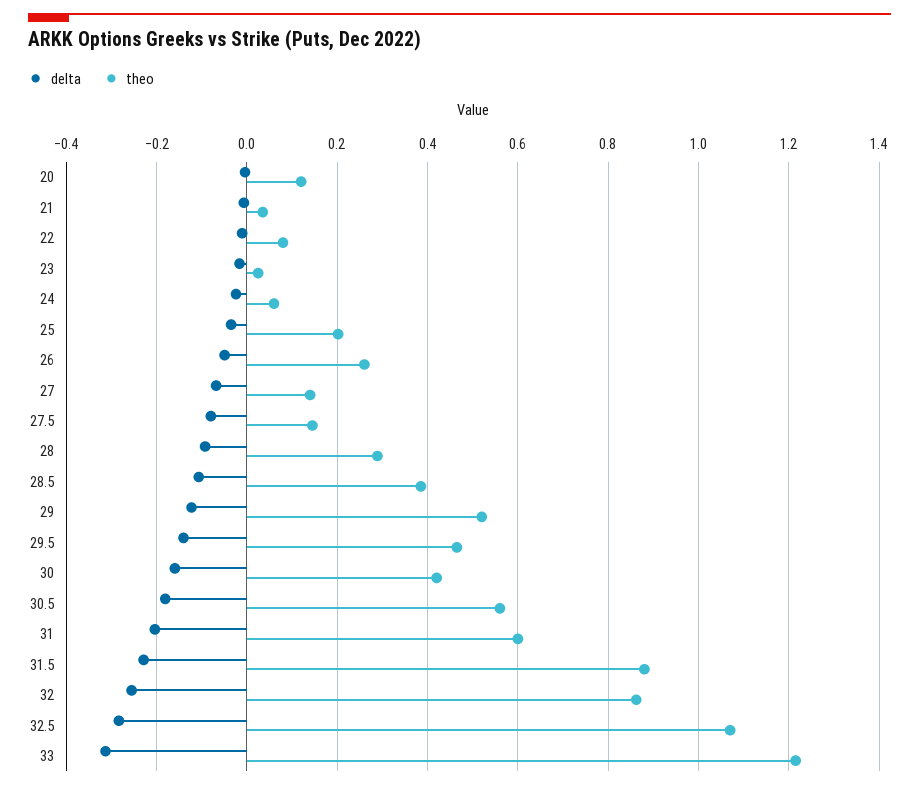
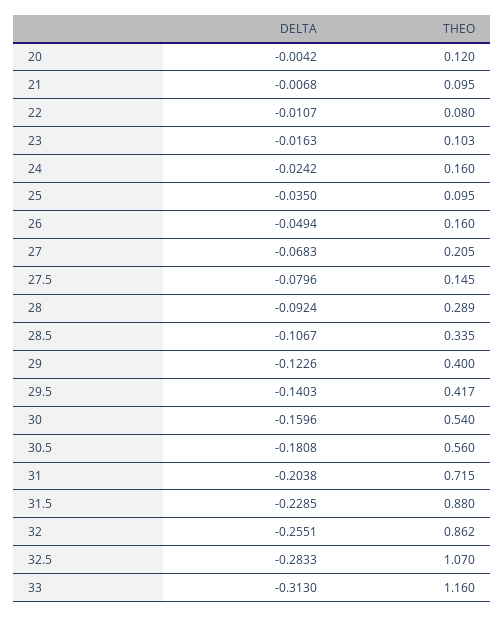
theo, 21: 0.04 -> 0.095
theo, 23: 0.02 -> 0.103
theo, 24: 0.06 -> 0.16
theo, 25: 0.2 -> 0.095
theo, 26: 0.26 -> 0.16
theo, 27: 0.14 -> 0.205
theo, 28.5: 0.38 -> 0.335
theo, 29: 0.52 -> 0.4
theo, 29.5: 0.46 -> 0.417
theo, 30: 0.42 -> 0.54
theo, 31: 0.6 -> 0.715
theo, 33: 1.22 -> 1.16

